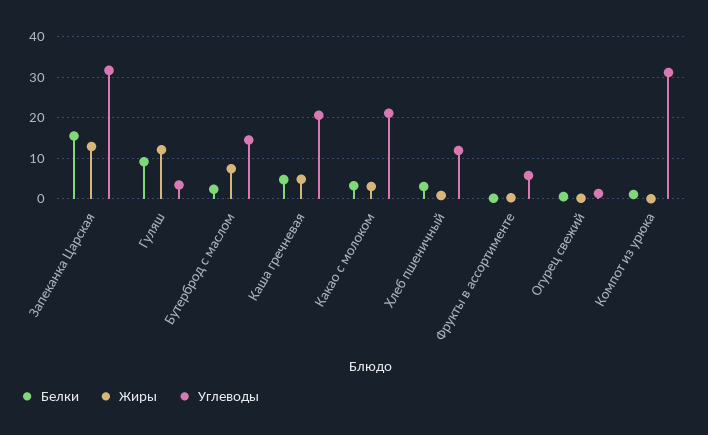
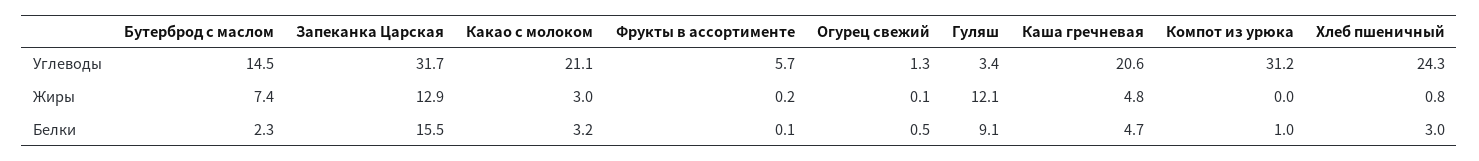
Углеводы, Хлеб пшеничный: 12 -> 24.3

